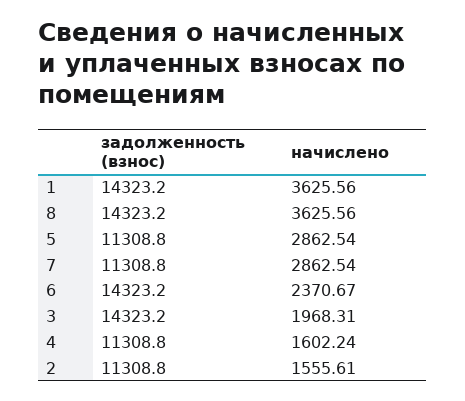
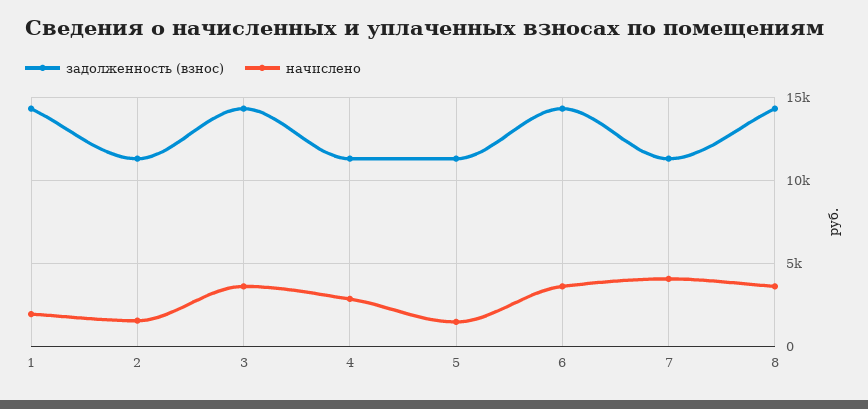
начислено, 1: 3625.56 -> 2000
начислено, 5: 2862.54 -> 1500
начислено, 7: 2862.54 -> 4000
начислено, 6: 2370.67 -> 3500
начислено, 3: 1968.31 -> 3500
начислено, 4: 1602.24 -> 3000

